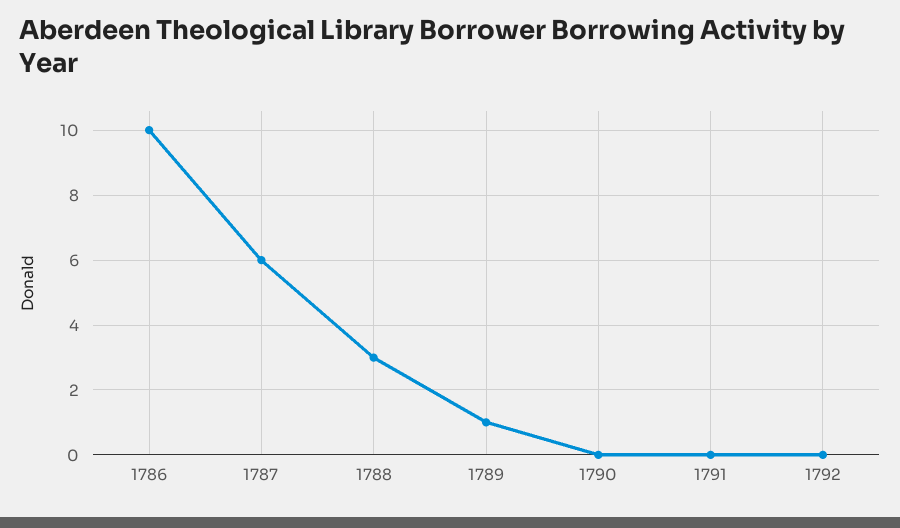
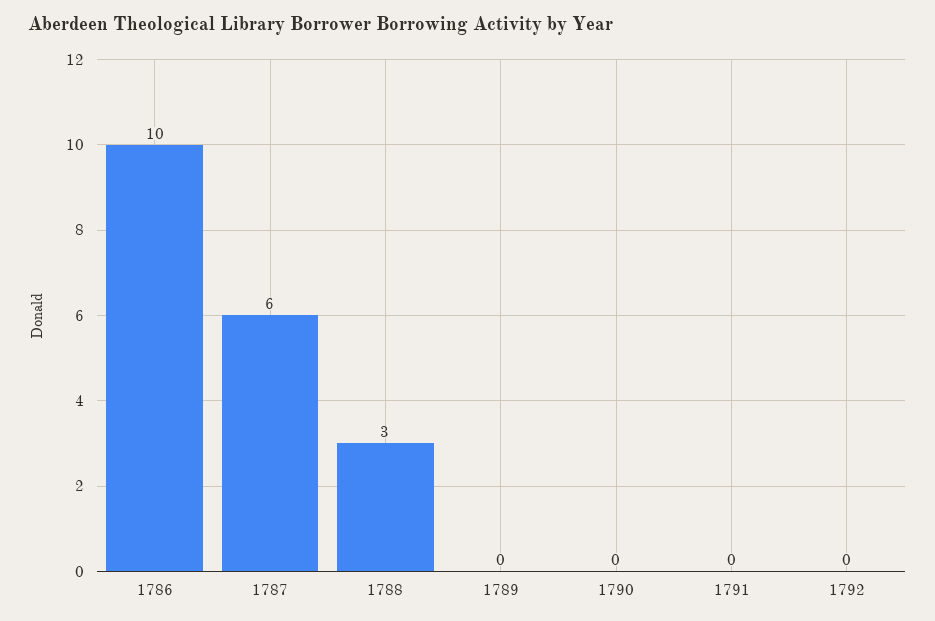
1789: 1 -> 0

